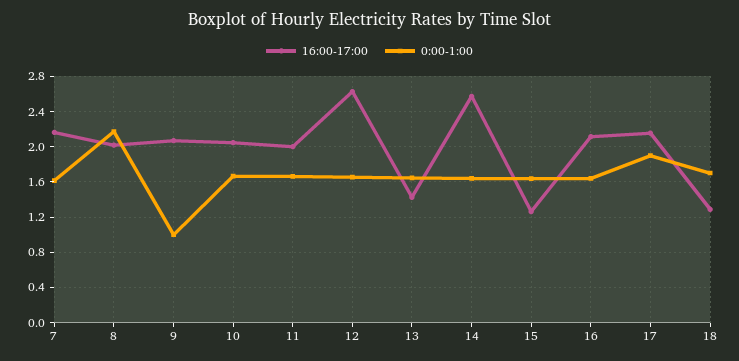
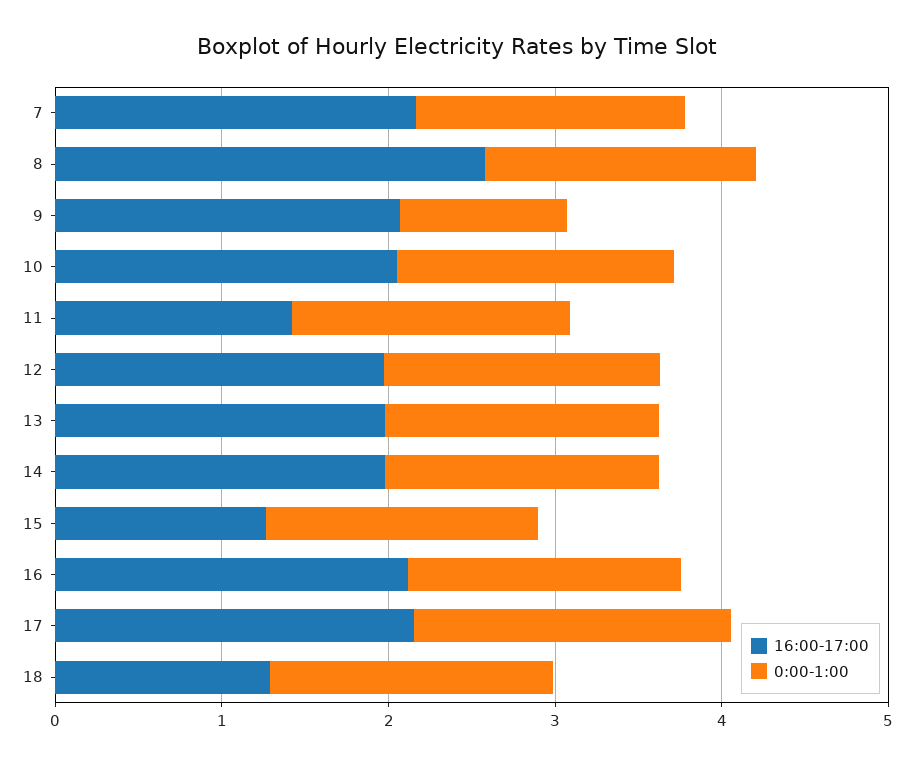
16:00-17:00, 8: 2 -> 2.6
0:00-1:00, 8: 2.2 -> 1.6
16:00-17:00, 11: 2 -> 1.4
16:00-17:00, 12: 2.6 -> 2
16:00-17:00, 13: 1.4 -> 2
16:00-17:00, 14: 2.6 -> 2

